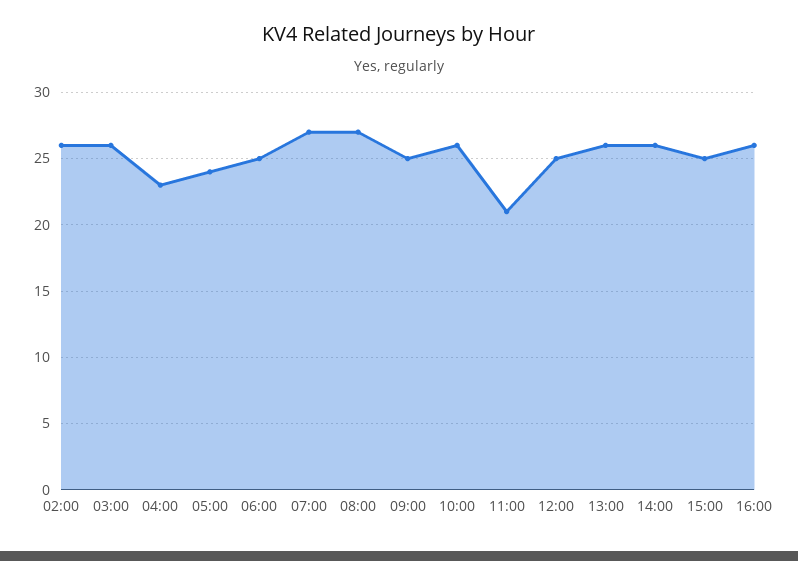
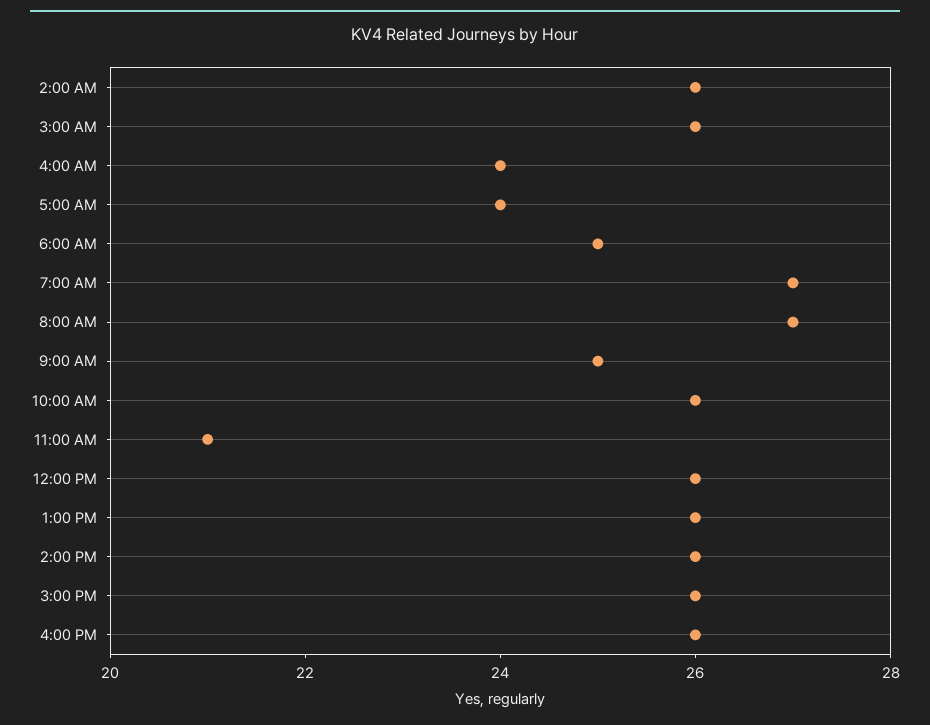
04:00: 23 -> 24
12:00: 25 -> 26
15:00: 25 -> 26

